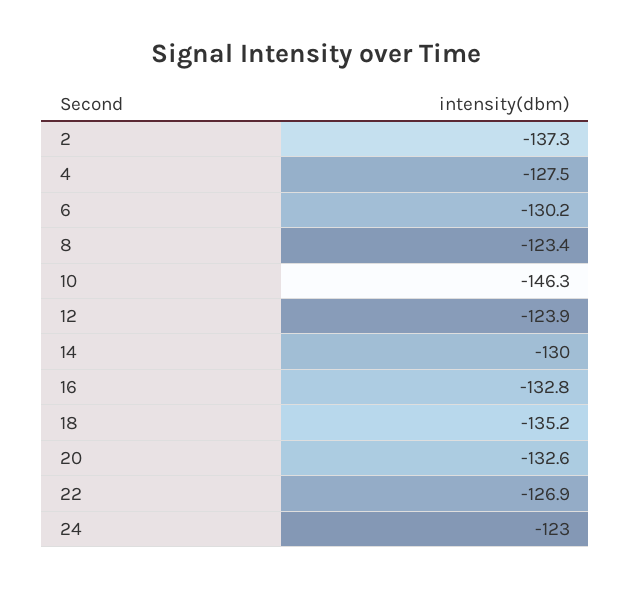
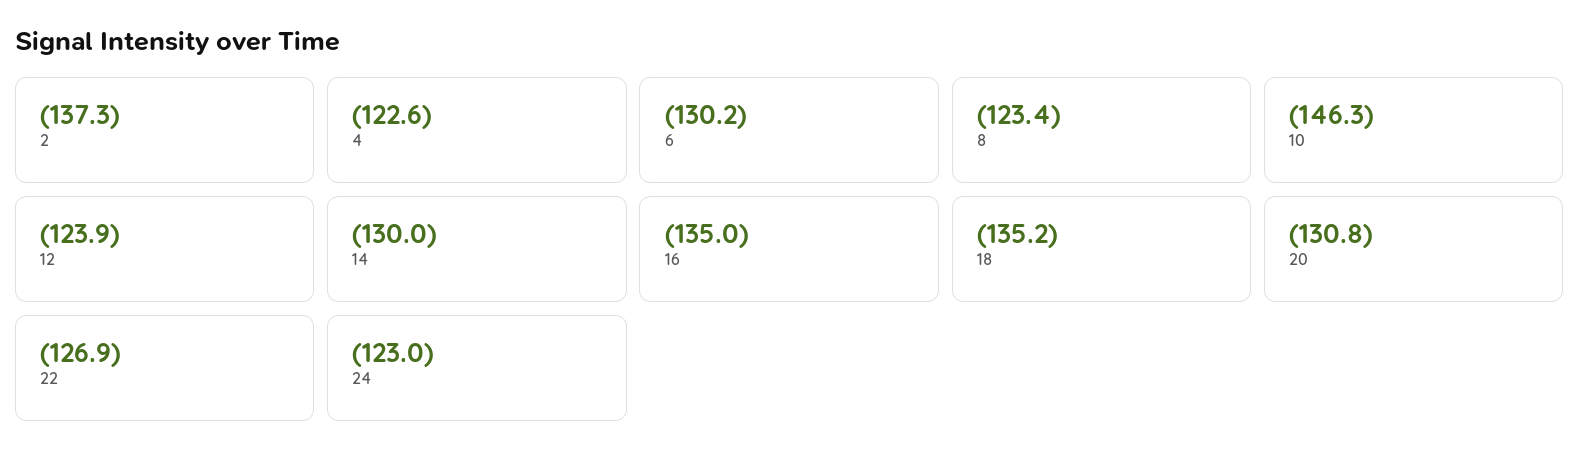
4: -127.5 -> -122.6
16: -132.8 -> -135
20: -132.6 -> -130.8

